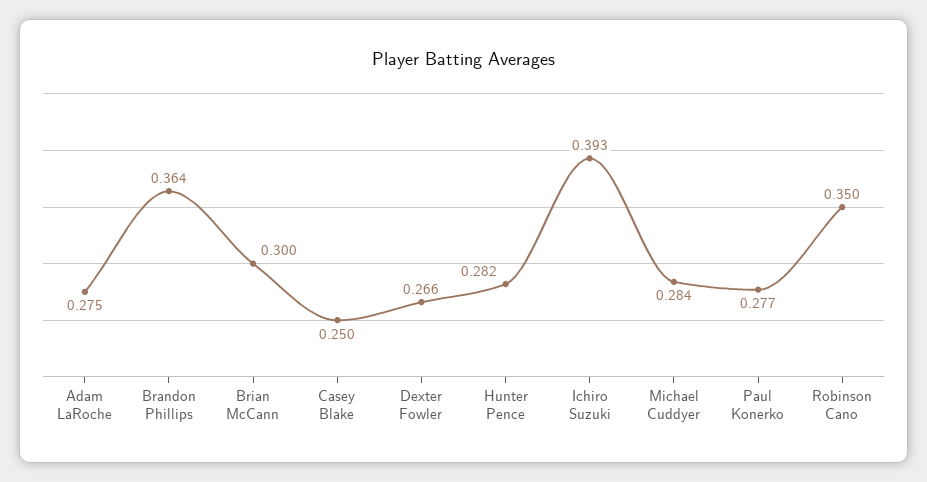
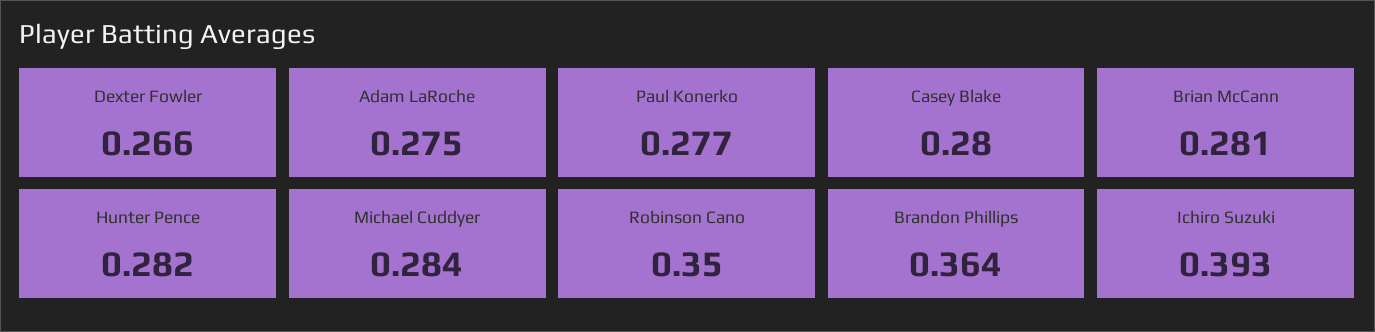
Brian McCann: 0.3 -> 0.281
Casey Blake: 0.25 -> 0.28

